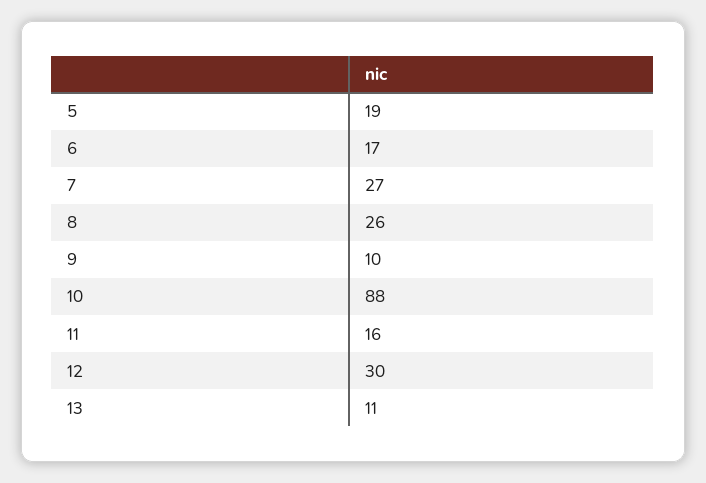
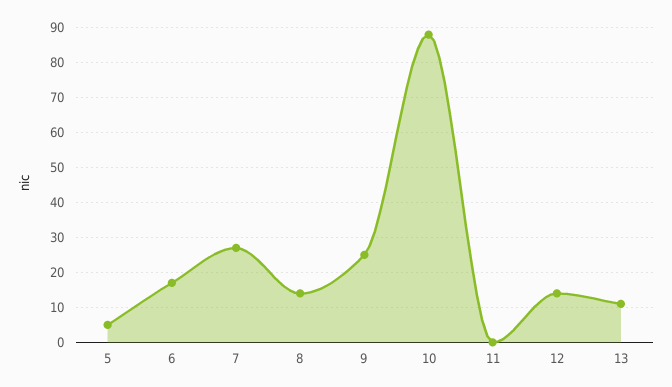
5: 19 -> 5
8: 26 -> 15
9: 10 -> 25
11: 16 -> 0
12: 30 -> 15

